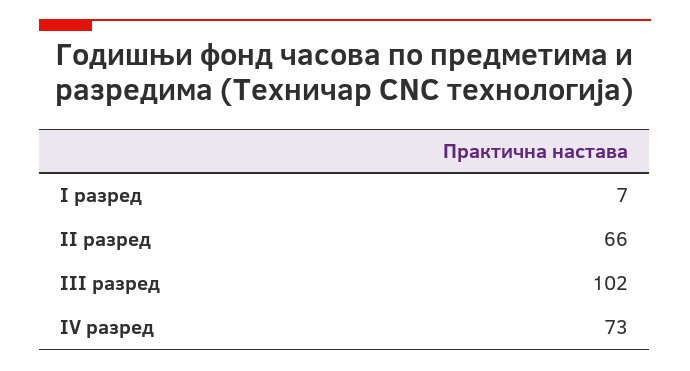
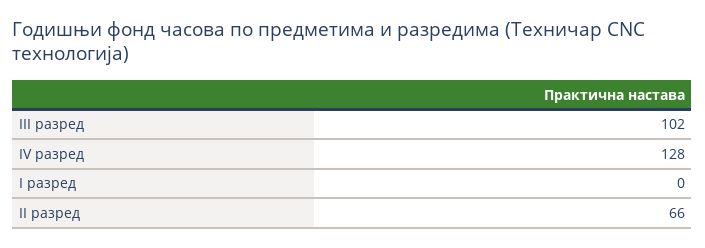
I разред: 7 -> 0
IV разред: 73 -> 128

